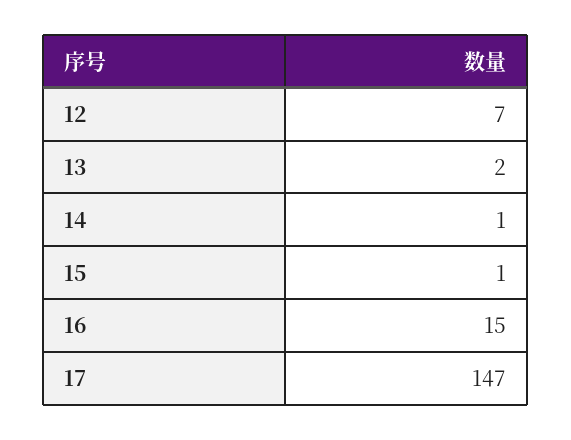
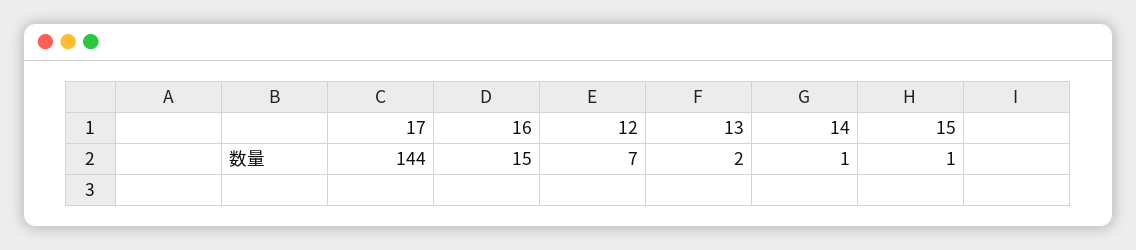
17: 147 -> 144

